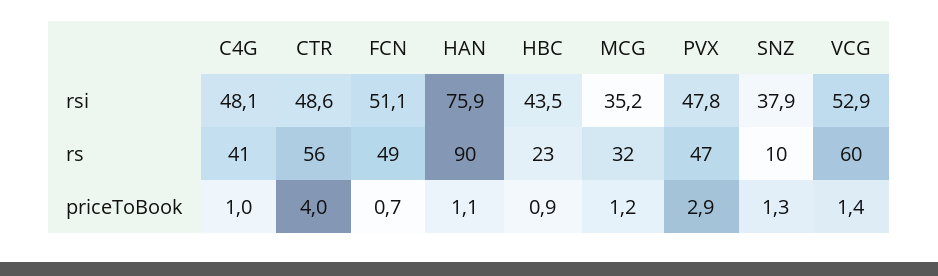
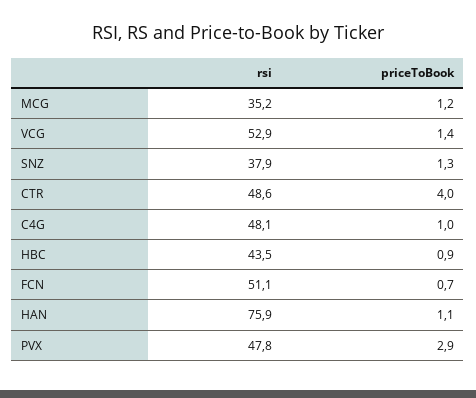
C4G, rs: 41 -> none
CTR, rs: 56 -> none
FCN, rs: 49 -> none
HAN, rs: 90 -> none
HBC, rs: 23 -> none
MCG, rs: 32 -> none
PVX, rs: 47 -> none
SNZ, rs: 10 -> none
VCG, rs: 60 -> none

